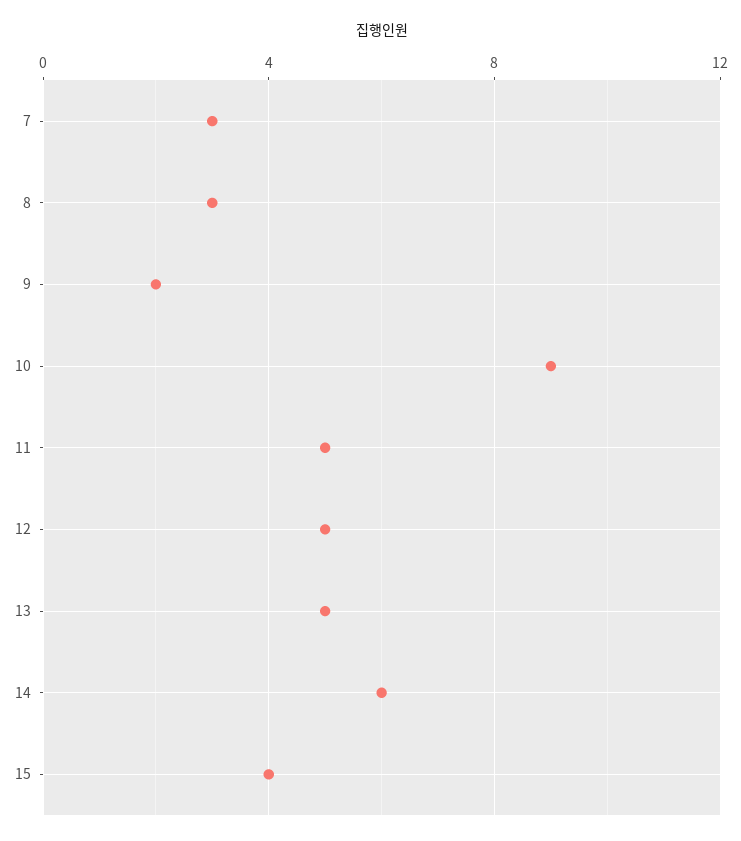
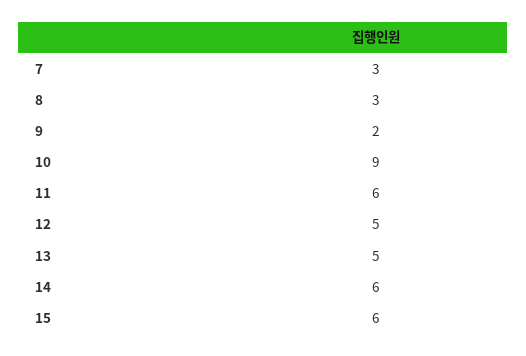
11: 5 -> 6
15: 4 -> 6

